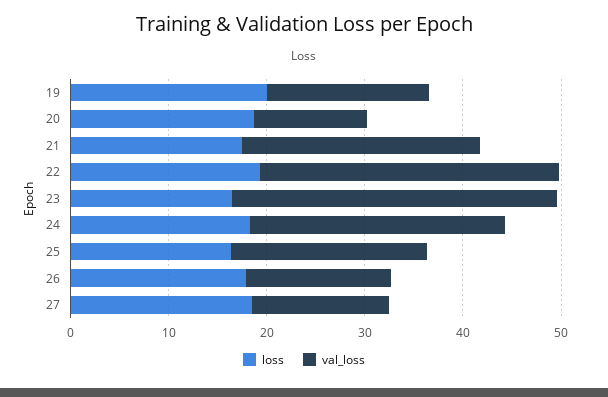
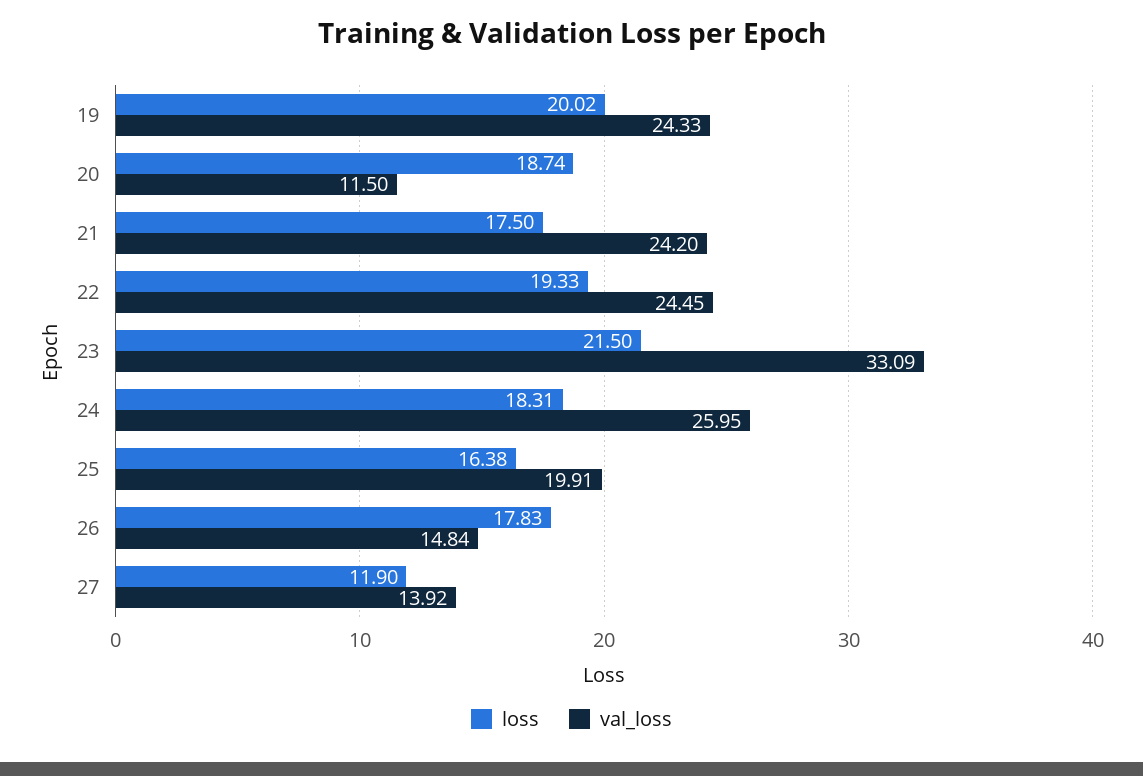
val_loss, 19: 16 -> 24.33
val_loss, 22: 30 -> 24.45
loss, 23: 16 -> 21.5
loss, 27: 18 -> 11.9

